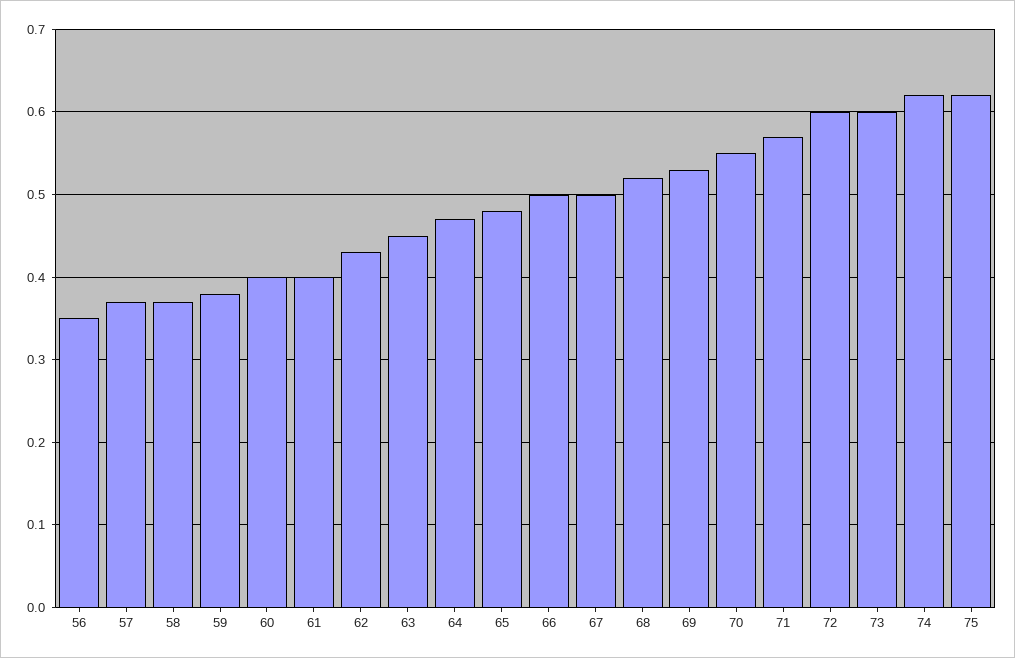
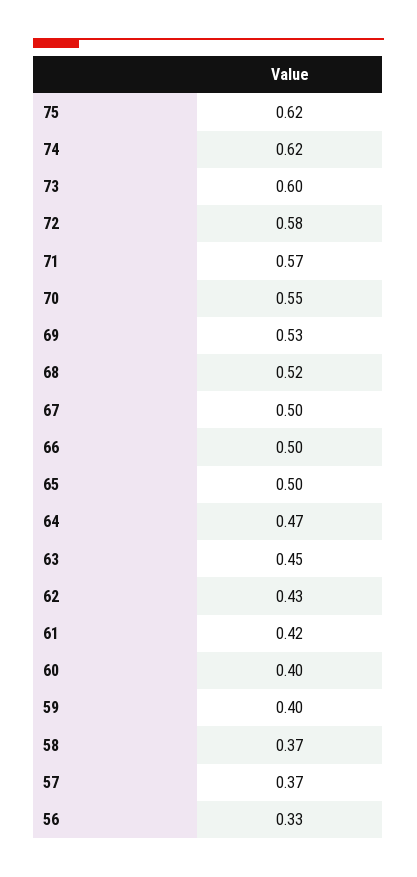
56: 0.35 -> 0.33
59: 0.38 -> 0.4
61: 0.4 -> 0.42
65: 0.48 -> 0.5
72: 0.6 -> 0.58

